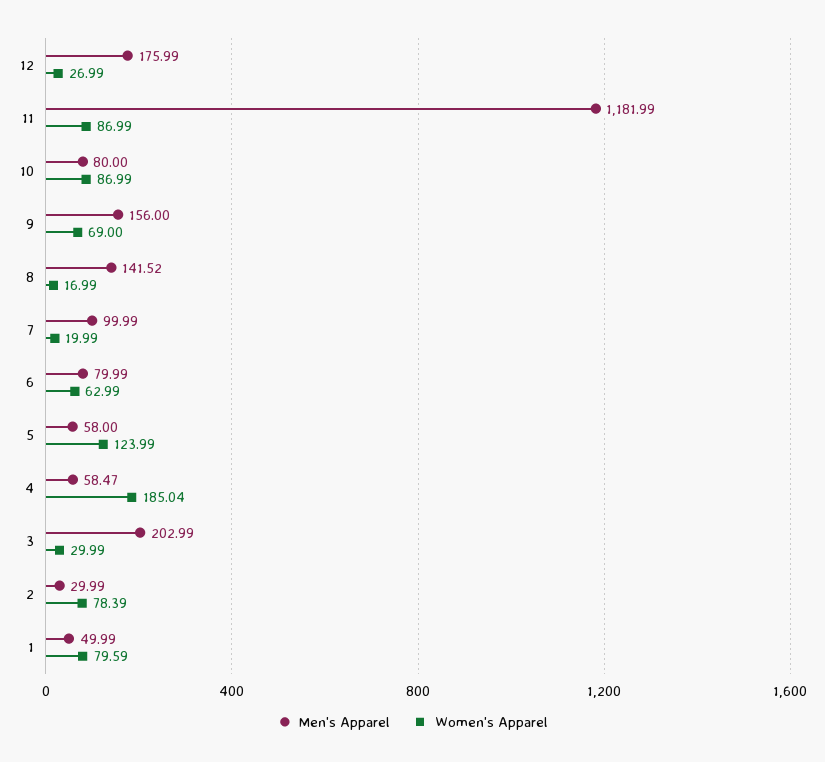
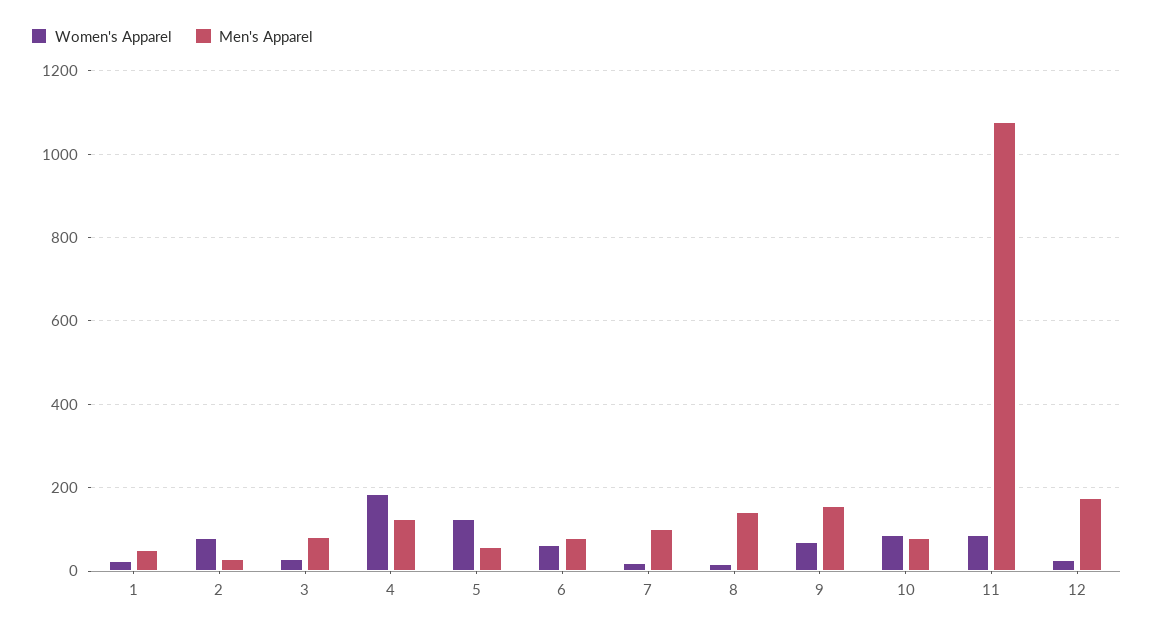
Men's Apparel, 11: 1181.99 -> 1080
Men's Apparel, 4: 58.47 -> 120
Men's Apparel, 3: 202.99 -> 80
Women's Apparel, 1: 79.59 -> 20

